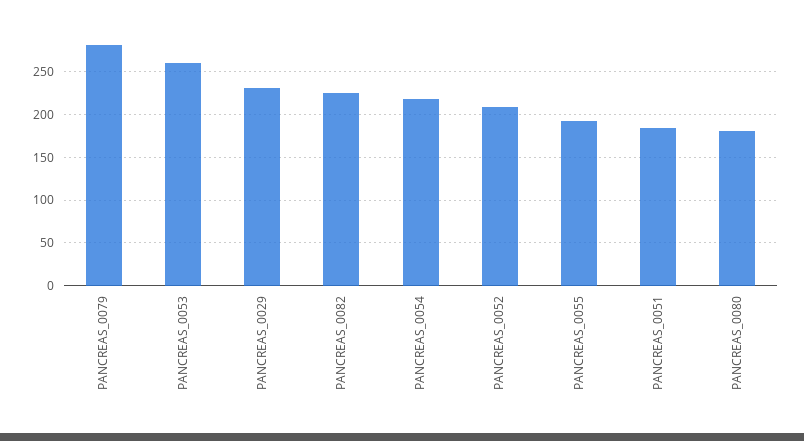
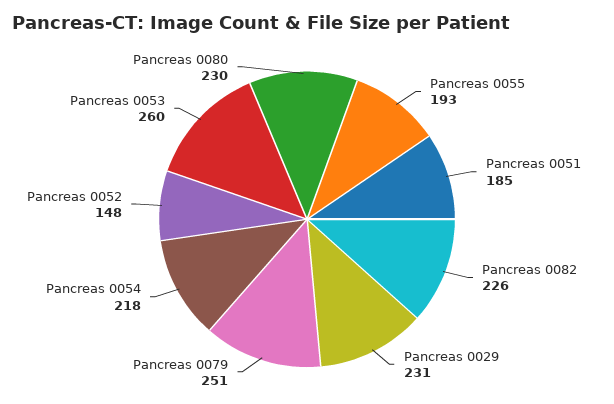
PANCREAS_0079: 280 -> 251
PANCREAS_0052: 210 -> 148
PANCREAS_0080: 180 -> 230

